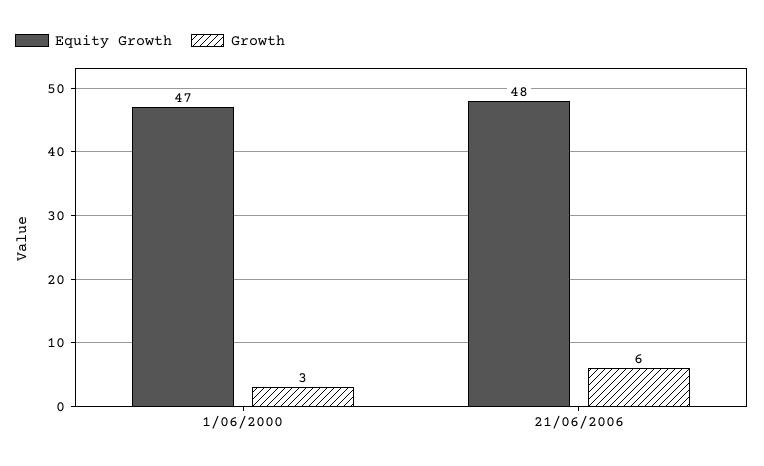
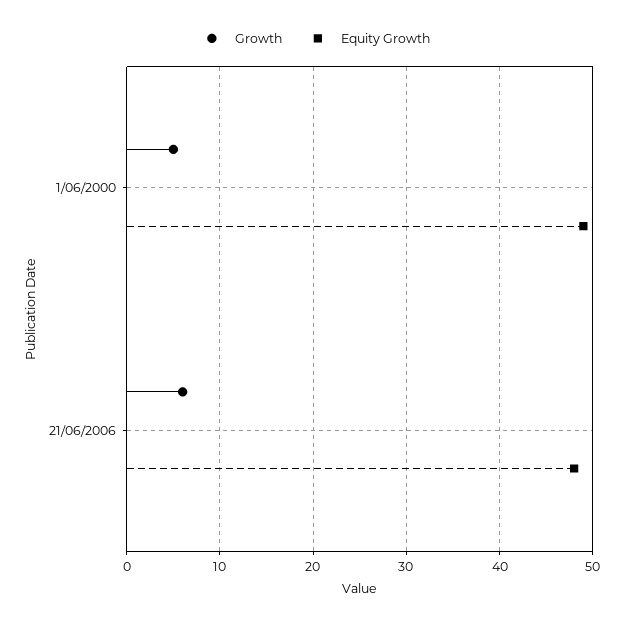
Equity Growth, 1/06/2000: 47 -> 49
Growth, 1/06/2000: 3 -> 5

